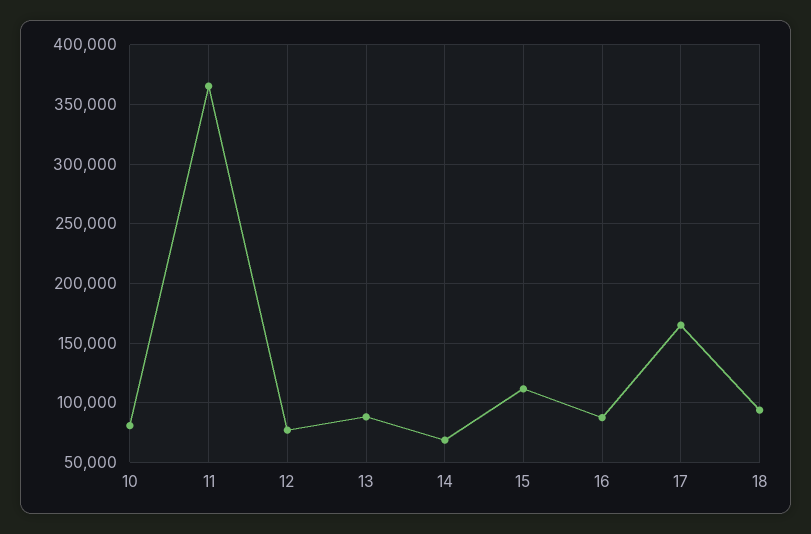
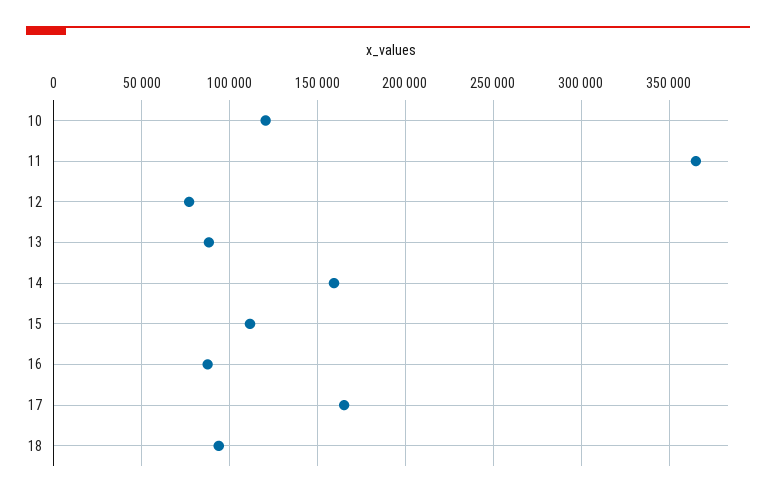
10: 80000 -> 120000
14: 70000 -> 160000

